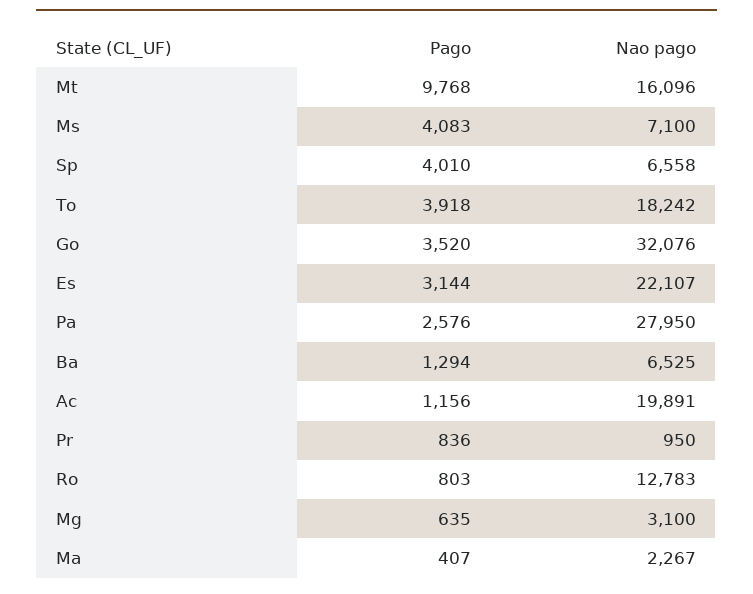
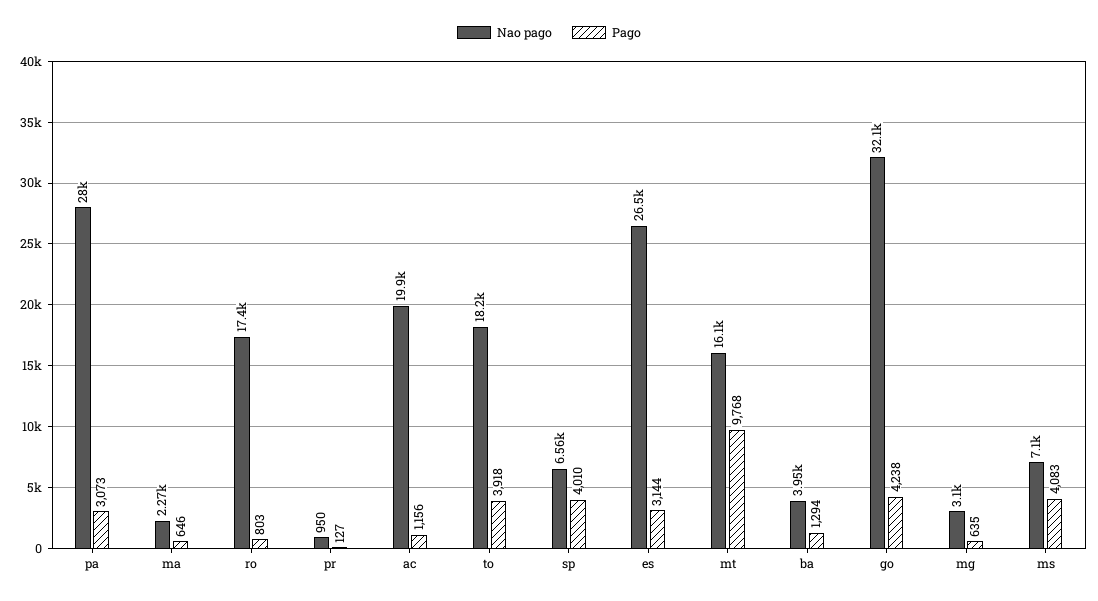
Pago, Go: 3520 -> 4238
Nao pago, Es: 22107 -> 26500
Pago, Pa: 2576 -> 3073
Nao pago, Ba: 6525 -> 3950
Pago, Pr: 836 -> 127
Nao pago, Ro: 12783 -> 17400
Pago, Ma: 407 -> 646

